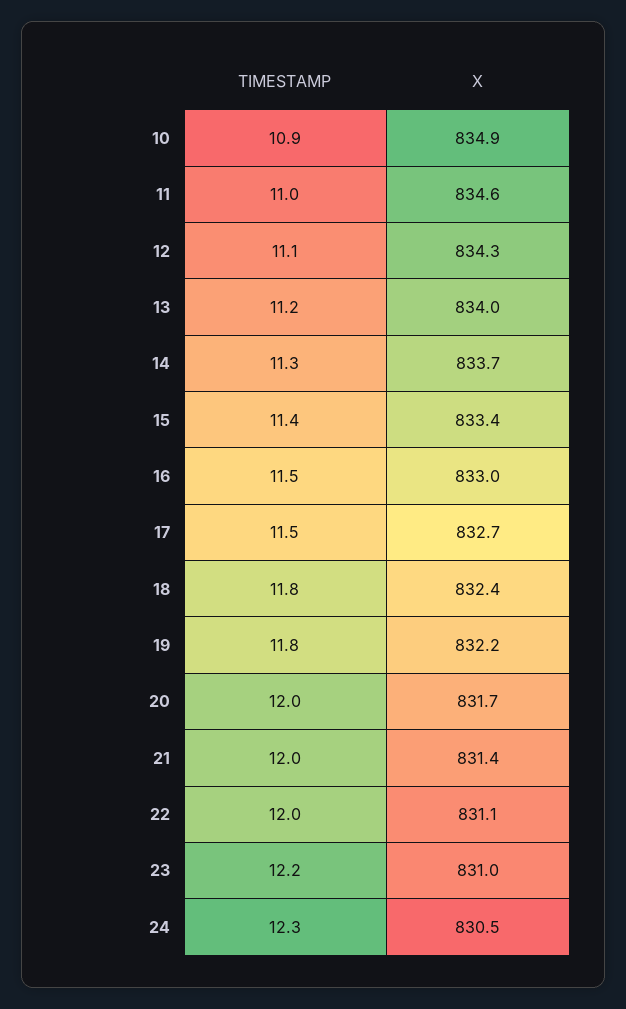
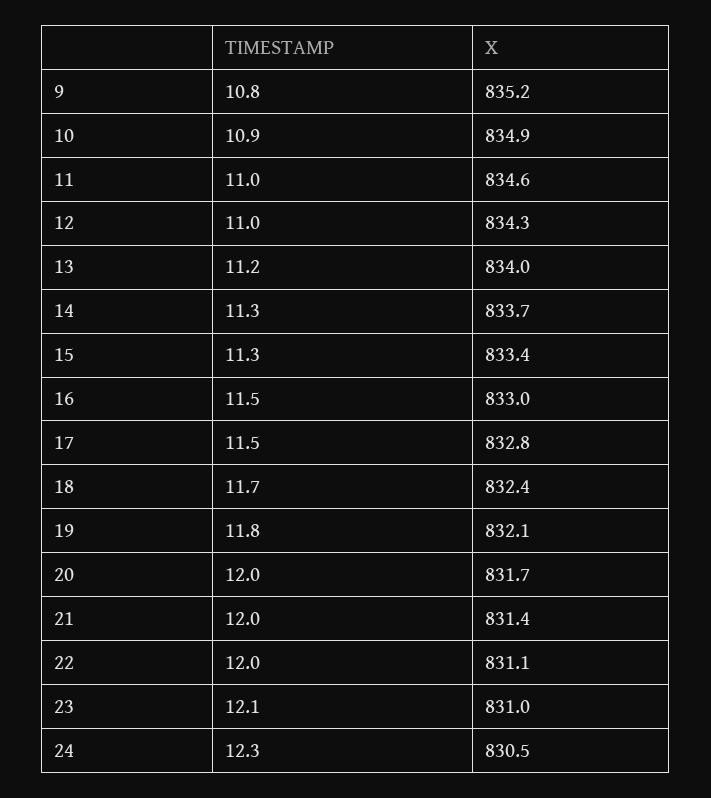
TIMESTAMP, 12: 11.1 -> 11
TIMESTAMP, 15: 11.4 -> 11.3
X, 17: 832.7 -> 832.8
TIMESTAMP, 18: 11.8 -> 11.7
X, 19: 832.2 -> 832.1
TIMESTAMP, 23: 12.2 -> 12.1
TIMESTAMP, 9: none -> 10.8
X, 9: none -> 835.2

